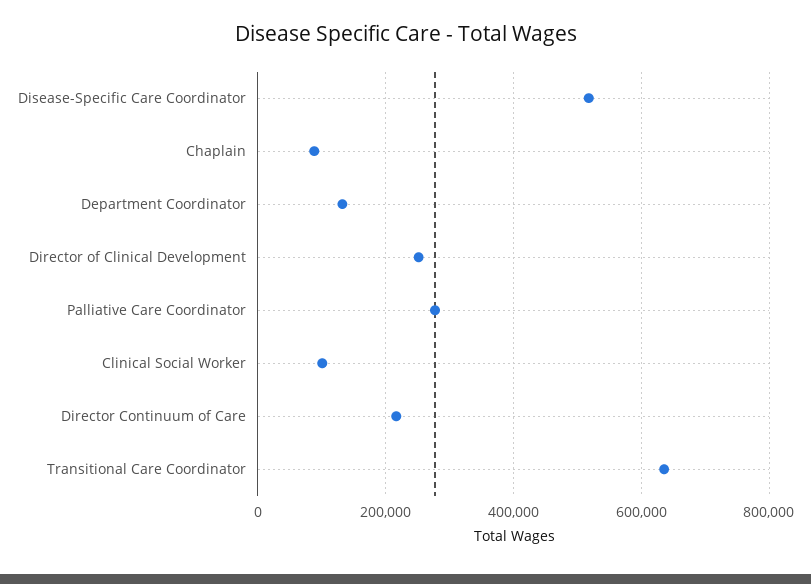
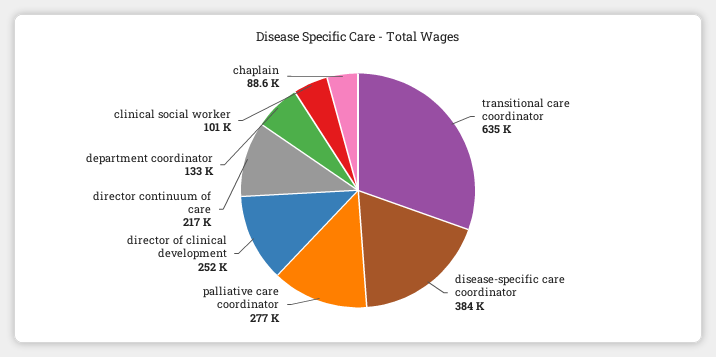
Disease-Specific Care Coordinator: 520000 -> 384000

